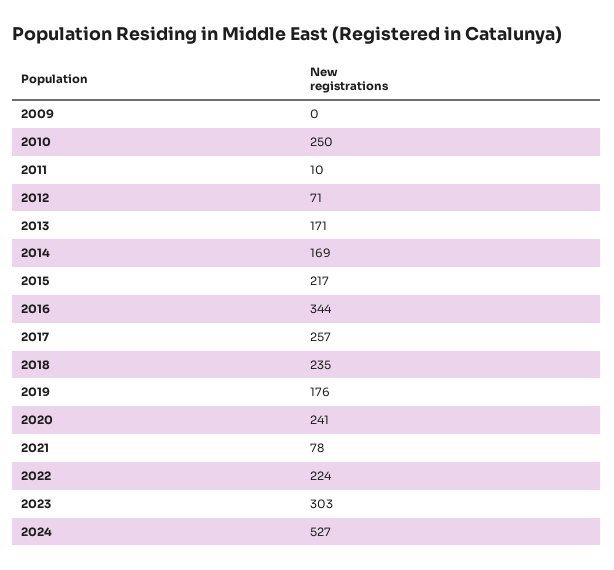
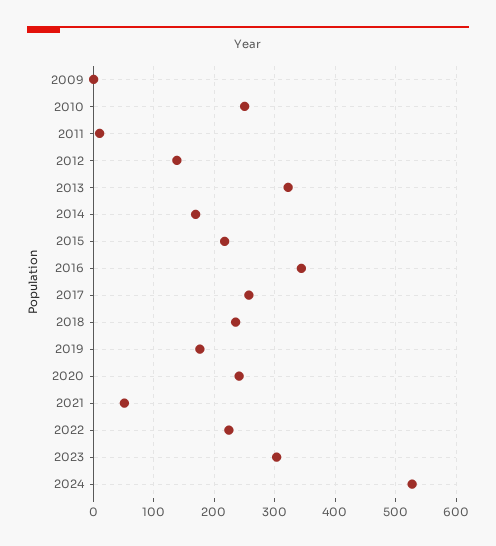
2012: 71 -> 140
2013: 171 -> 320
2021: 78 -> 50

